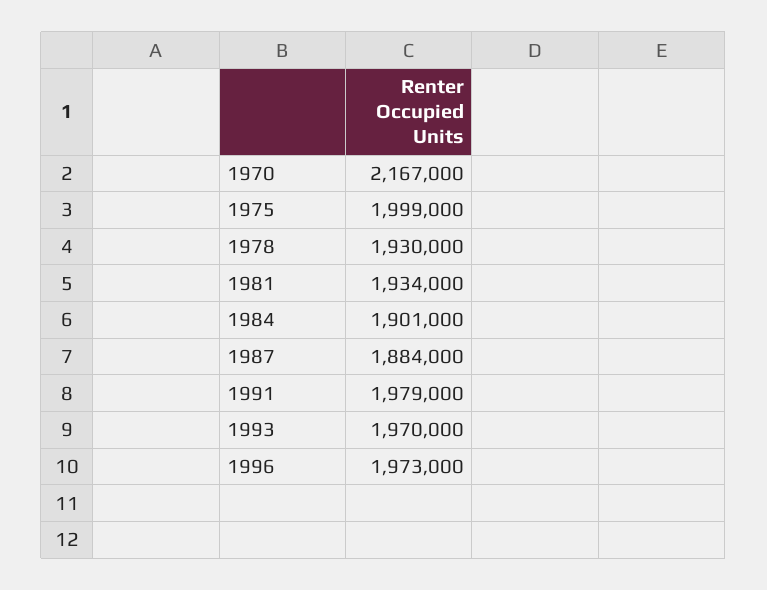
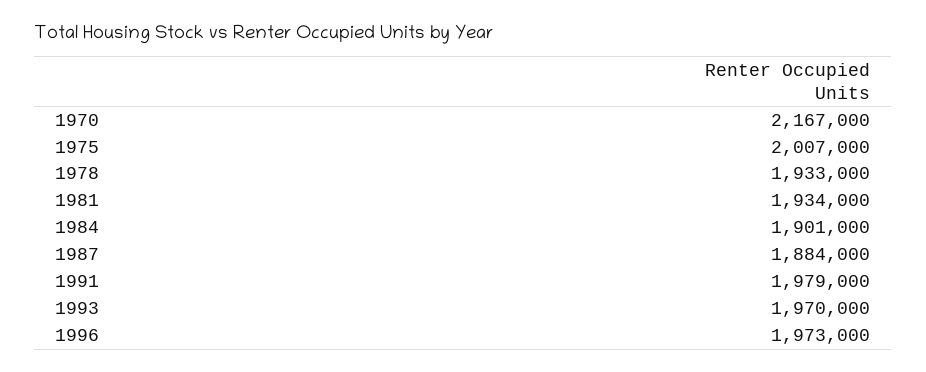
1975: 1999000 -> 2007000
1978: 1930000 -> 1933000

